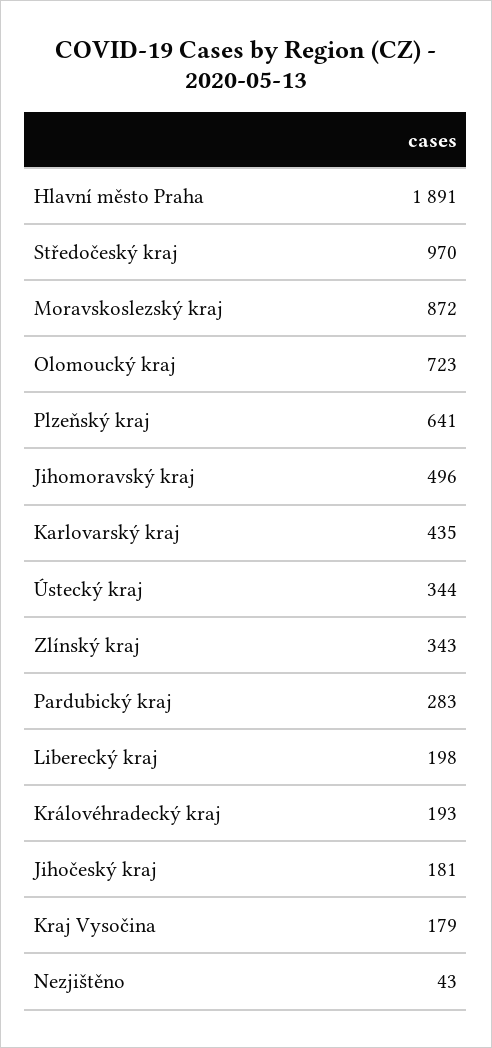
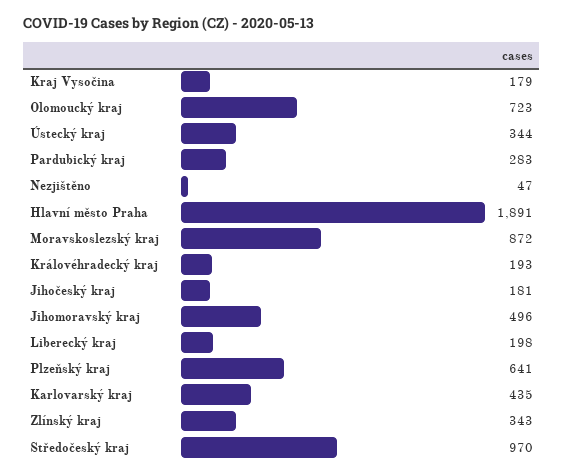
Nezjištěno: 43 -> 47

